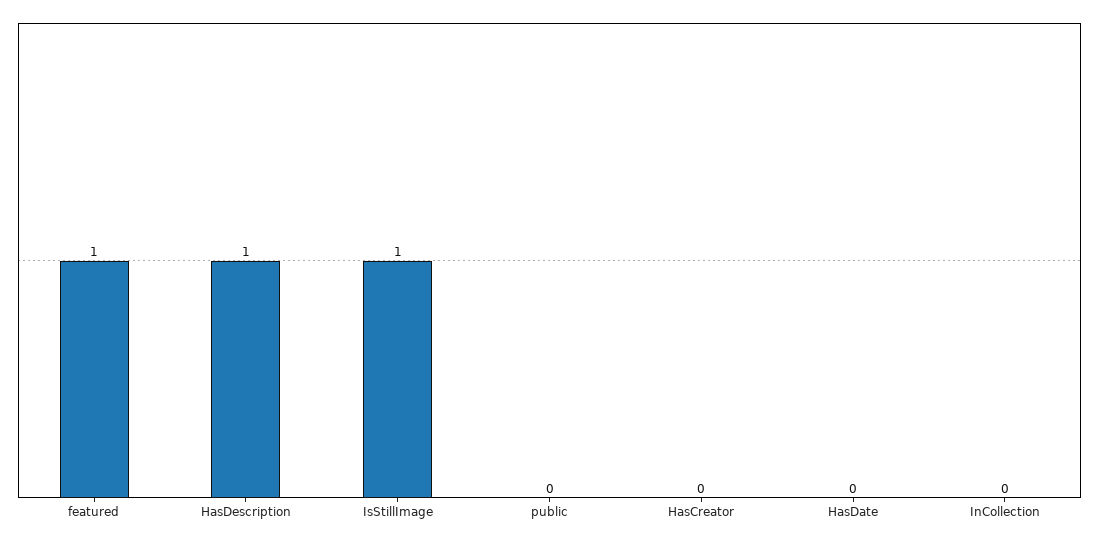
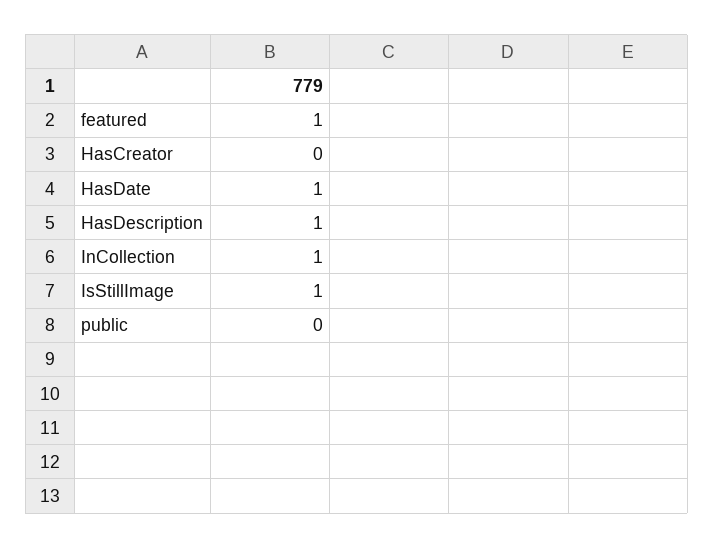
HasDate: 0 -> 1
InCollection: 0 -> 1

